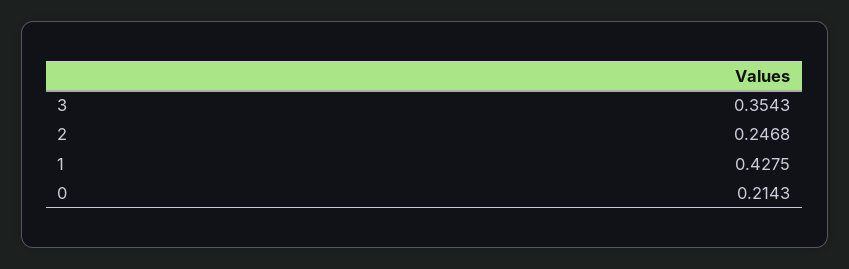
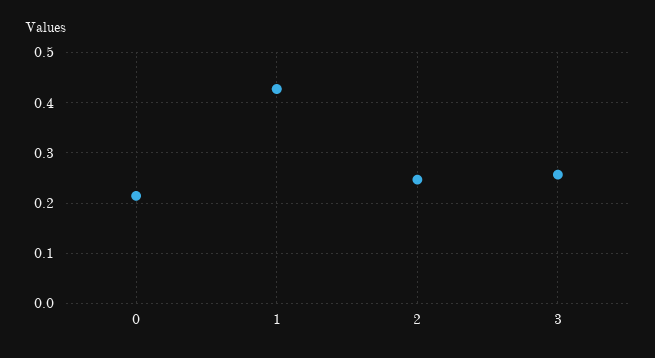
3: 0.3543 -> 0.26

